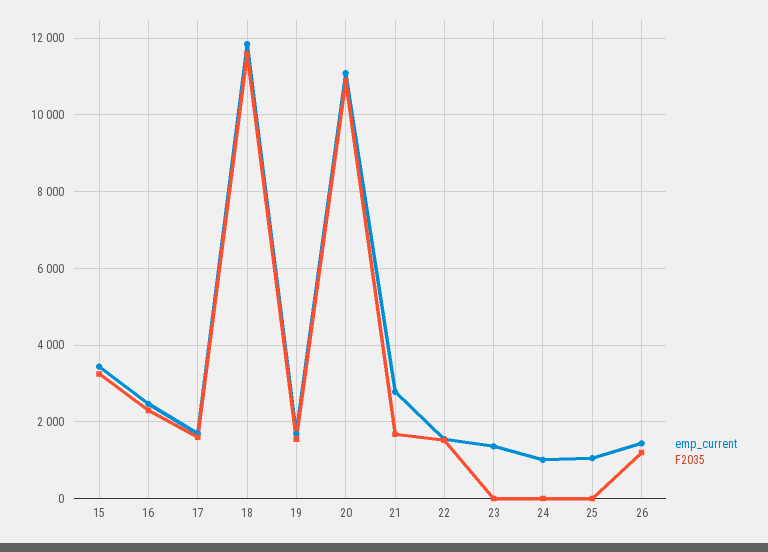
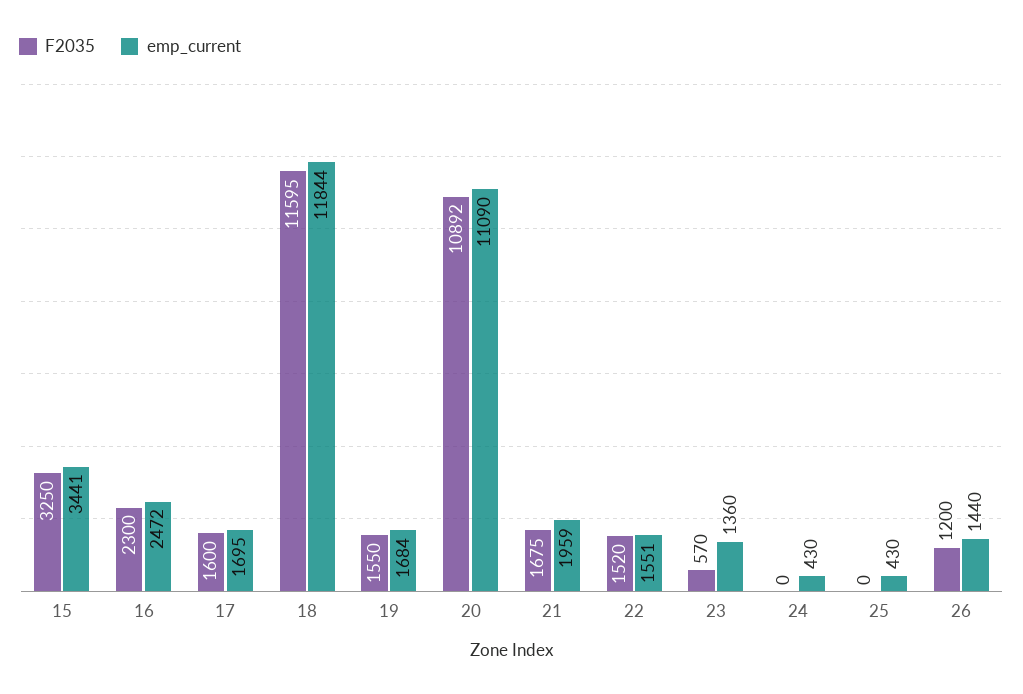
emp_current, 21: 2800 -> 1959
F2035, 23: 0 -> 570
emp_current, 24: 1000 -> 430
emp_current, 25: 1000 -> 430

